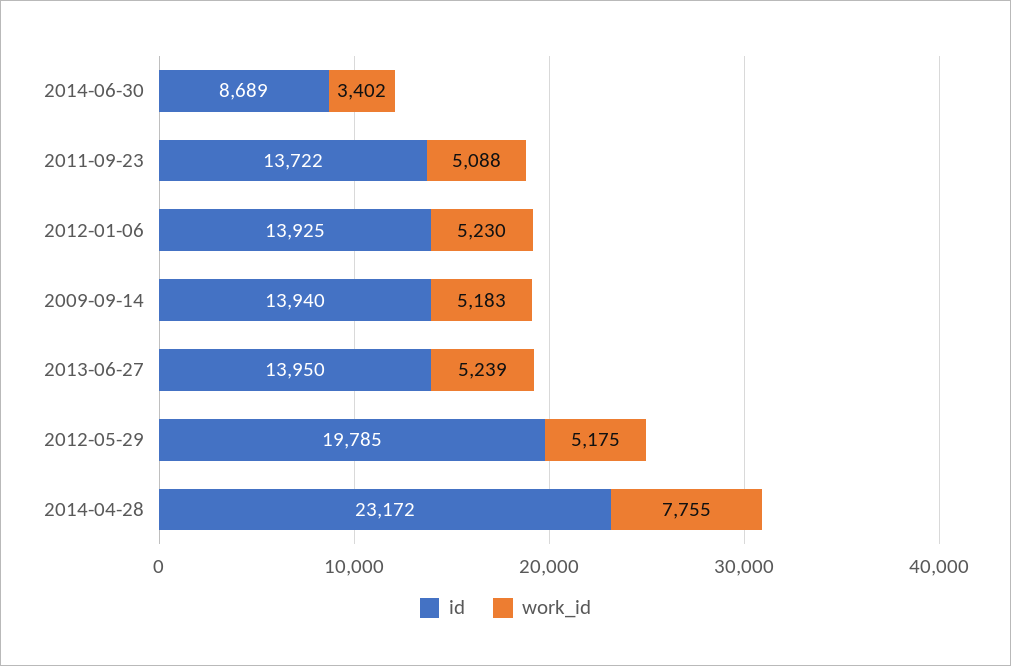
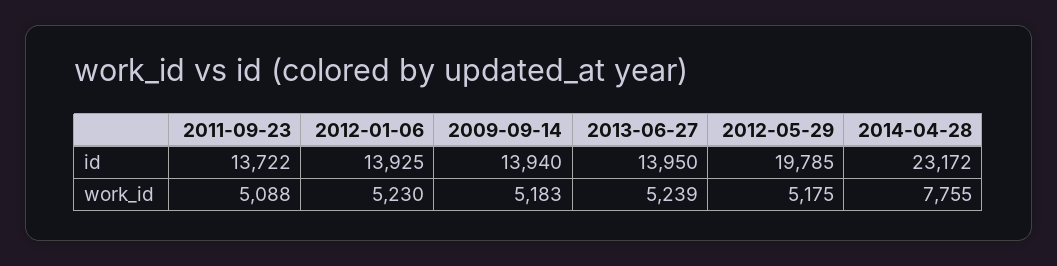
id, 2014-06-30: 8689 -> none
work_id, 2014-06-30: 3402 -> none

